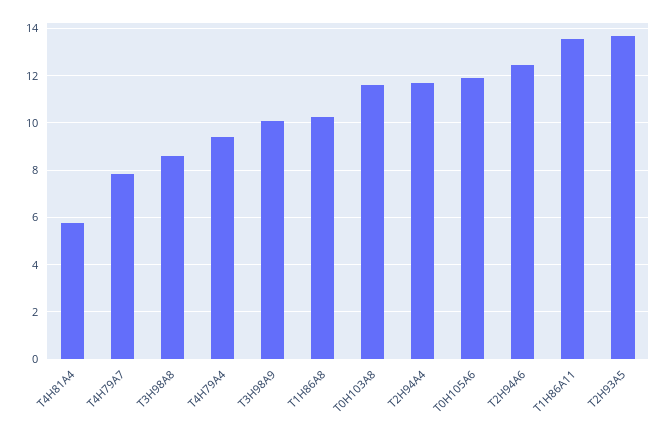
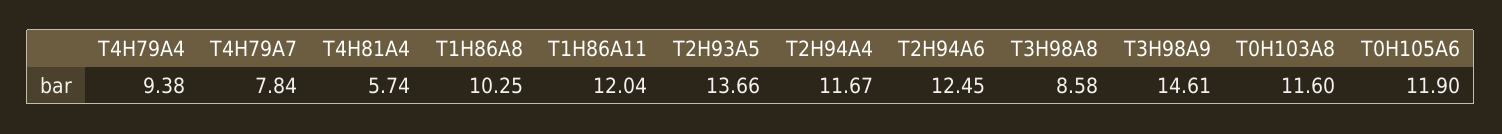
T3H98A9: 10 -> 14.61
T1H86A11: 13.5 -> 12.04

